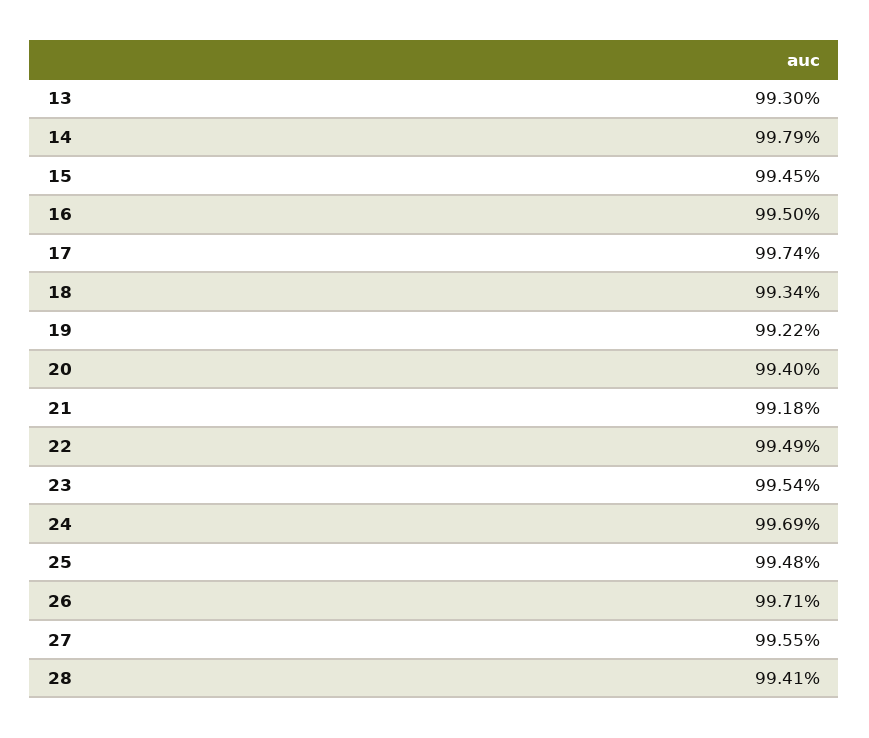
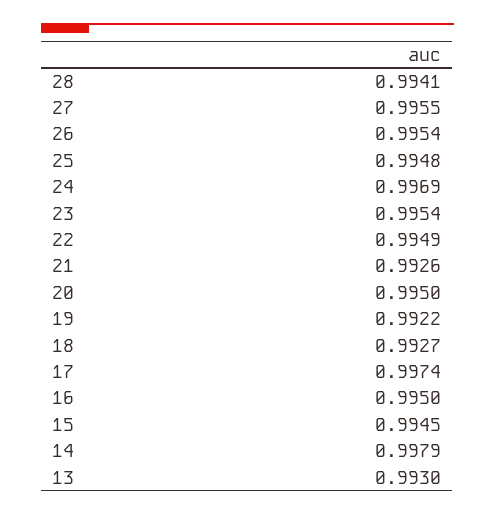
18: 0.9934 -> 0.9927
20: 0.994 -> 0.995
21: 0.9918 -> 0.9926
26: 0.9971 -> 0.9954

